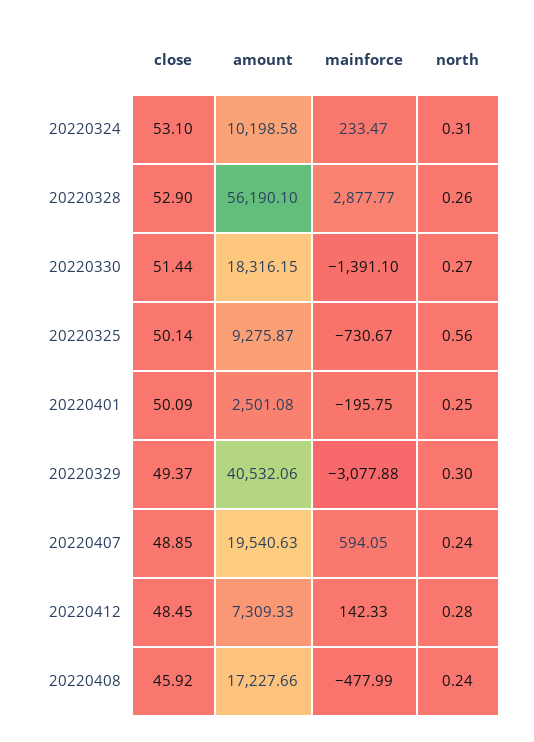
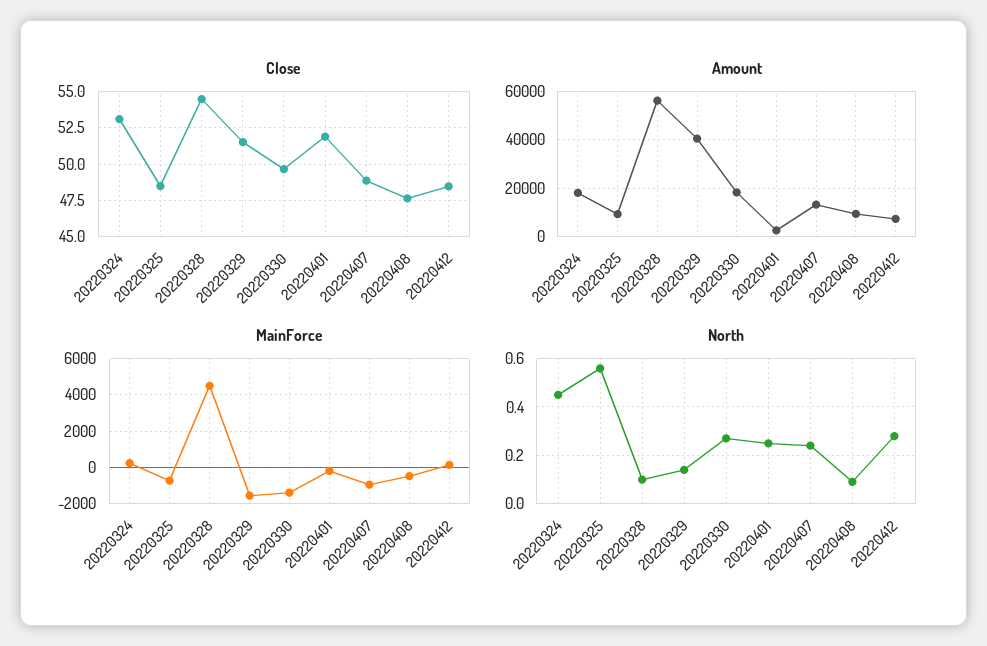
amount, 20220324: 10198.58 -> 17500
north, 20220324: 0.31 -> 0.45
close, 20220328: 52.9 -> 54.5
mainforce, 20220328: 2877.77 -> 4500
north, 20220328: 0.26 -> 0.1
close, 20220330: 51.44 -> 49.5
close, 20220325: 50.14 -> 48.5
close, 20220401: 50.09 -> 52
close, 20220329: 49.37 -> 51.5
mainforce, 20220329: -3077.88 -> -1500
north, 20220329: 0.3 -> 0.15
amount, 20220407: 19540.63 -> 12500
mainforce, 20220407: 594.05 -> -1000
close, 20220408: 45.92 -> 47.5
amount, 20220408: 17227.66 -> 10000
north, 20220408: 0.24 -> 0.1

